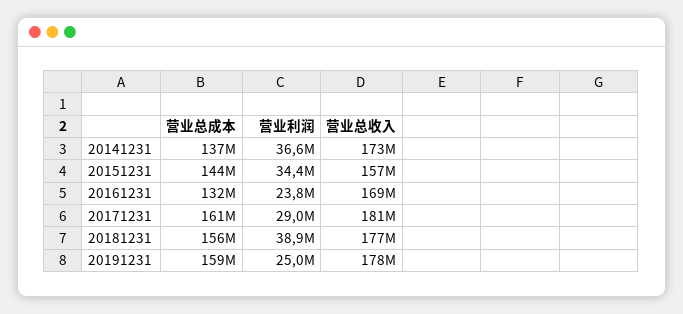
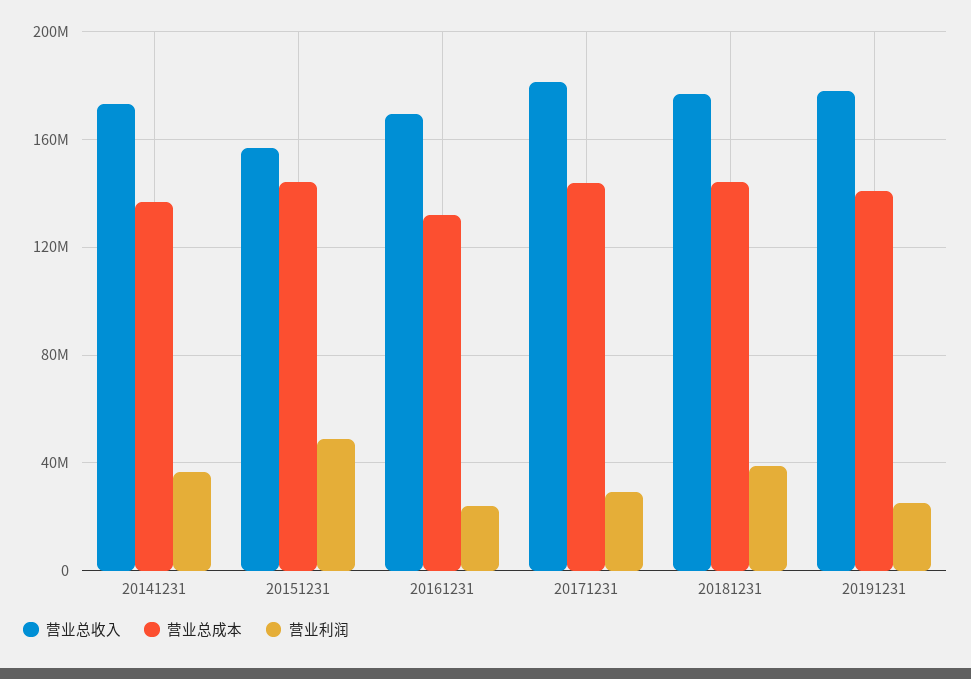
营业利润, 20151231: 34400000 -> 50000000
营业总成本, 20171231: 161000000 -> 145000000
营业总成本, 20181231: 156000000 -> 145000000
营业总成本, 20191231: 159000000 -> 140000000

